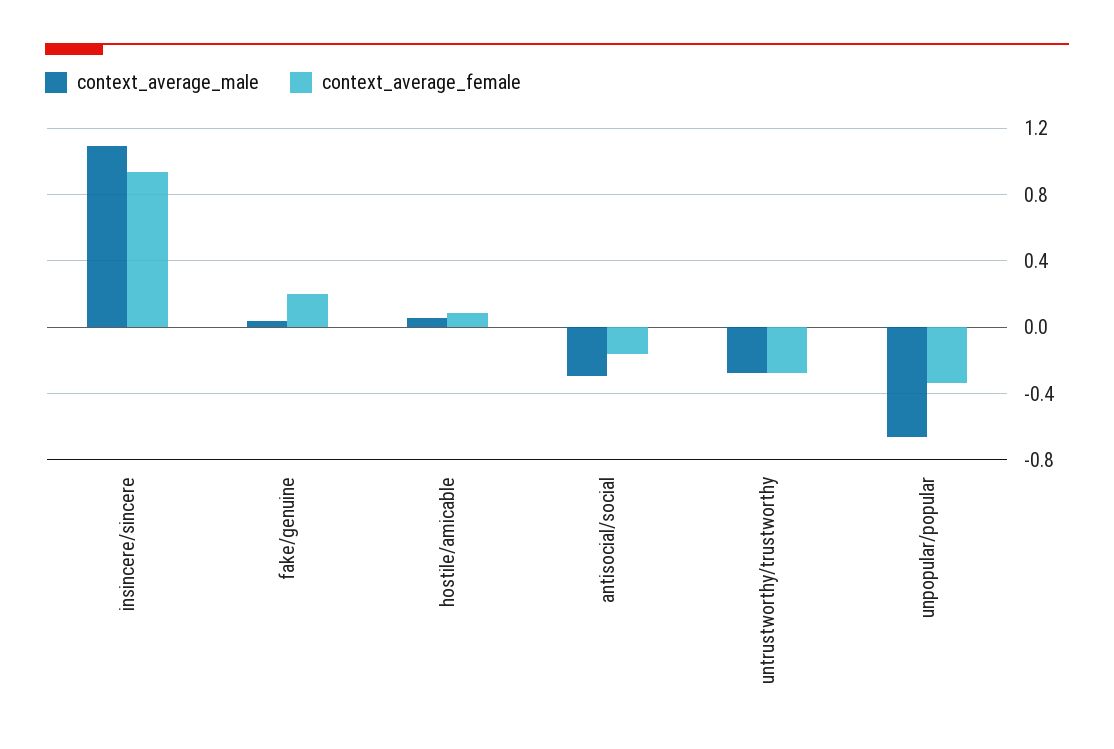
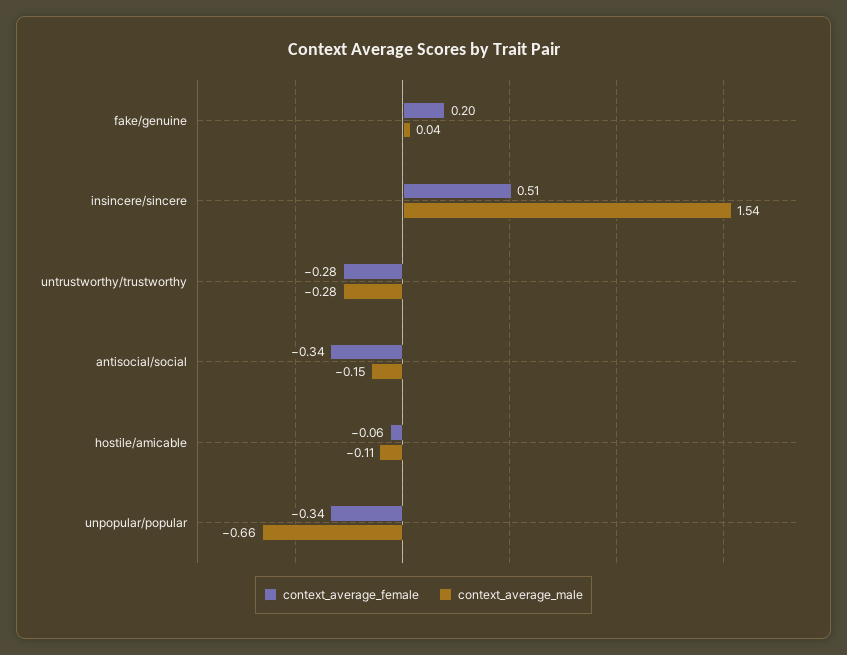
context_average_male, insincere/sincere: 1.1 -> 1.54
context_average_female, insincere/sincere: 0.95 -> 0.51
context_average_male, hostile/amicable: 0.05 -> -0.11
context_average_female, hostile/amicable: 0.1 -> -0.06
context_average_male, antisocial/social: -0.3 -> -0.15
context_average_female, antisocial/social: -0.15 -> -0.34

